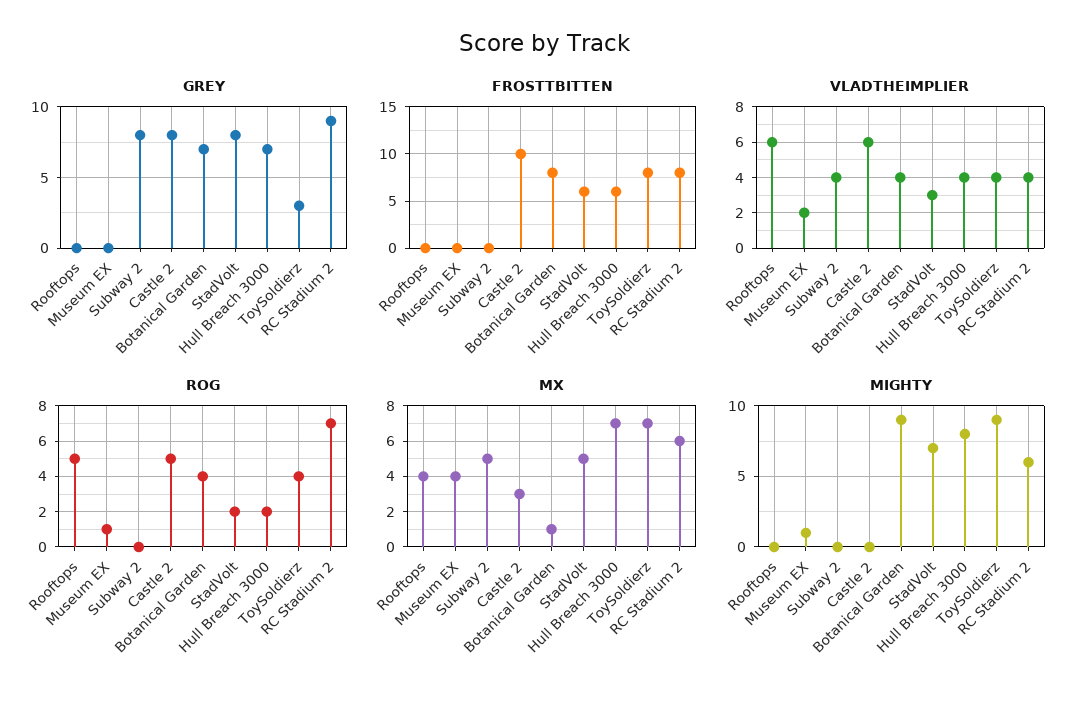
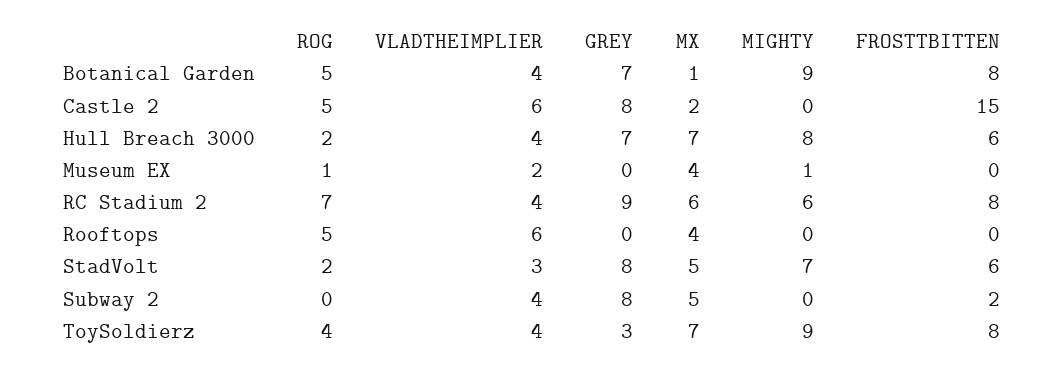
FROSTTBITTEN, Subway 2: 0 -> 2
FROSTTBITTEN, Castle 2: 10 -> 15
ROG, Botanical Garden: 4 -> 5
MX, Castle 2: 3 -> 2

